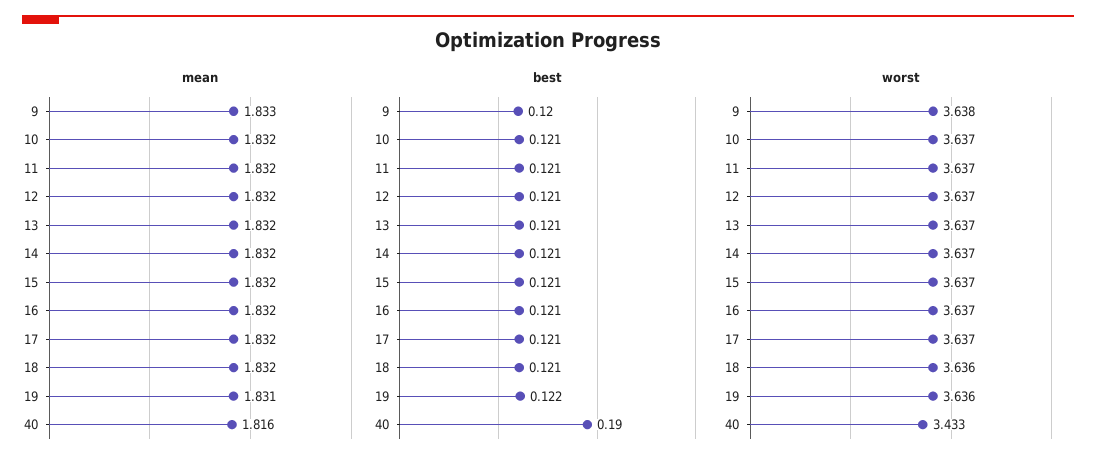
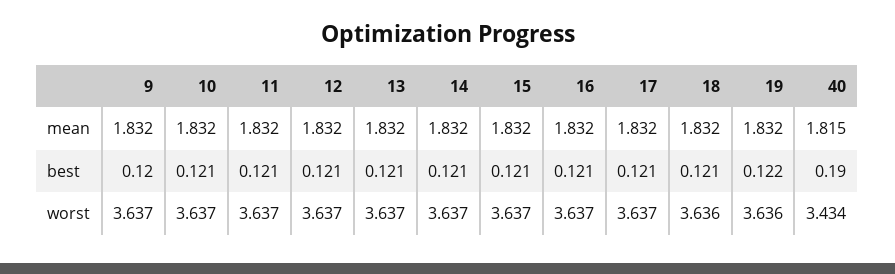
mean, 9: 1.833 -> 1.832
mean, 19: 1.831 -> 1.832
mean, 40: 1.816 -> 1.815
worst, 9: 3.638 -> 3.637
worst, 40: 3.433 -> 3.434

